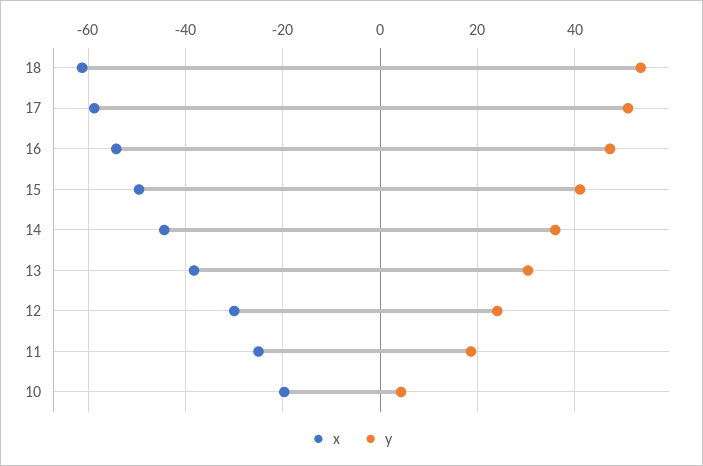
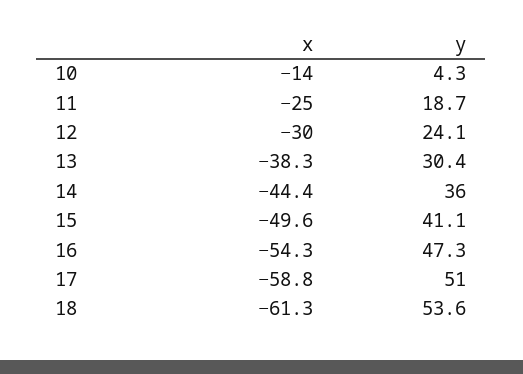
x, 10: -20 -> -14

